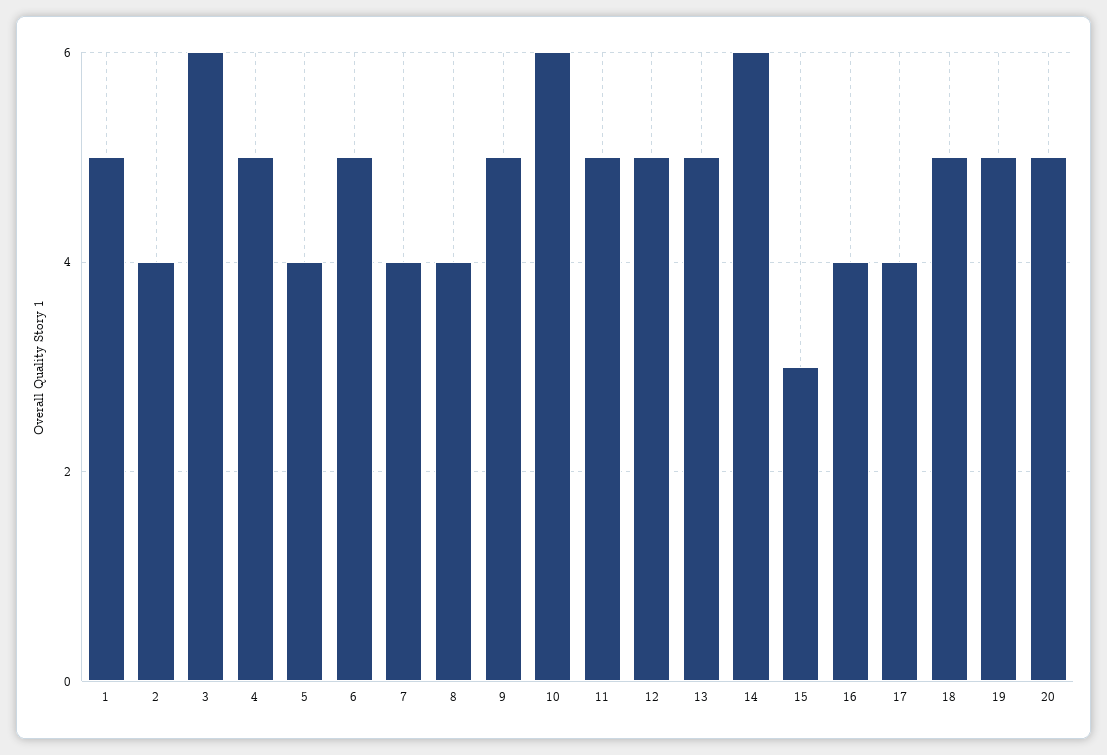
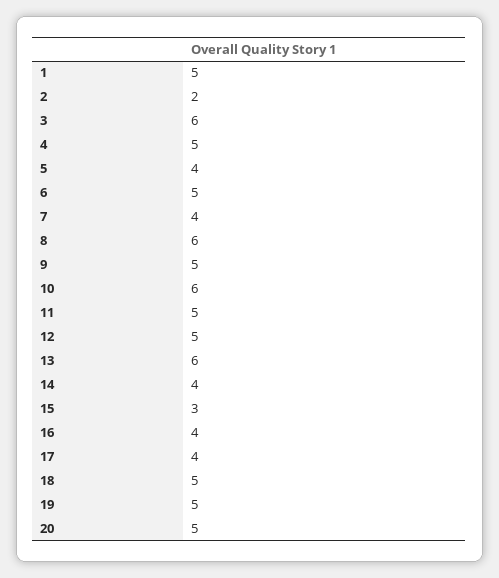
2: 4 -> 2
8: 4 -> 6
13: 5 -> 6
14: 6 -> 4

